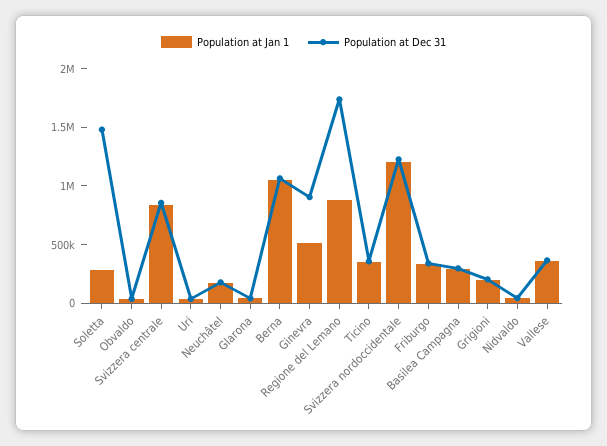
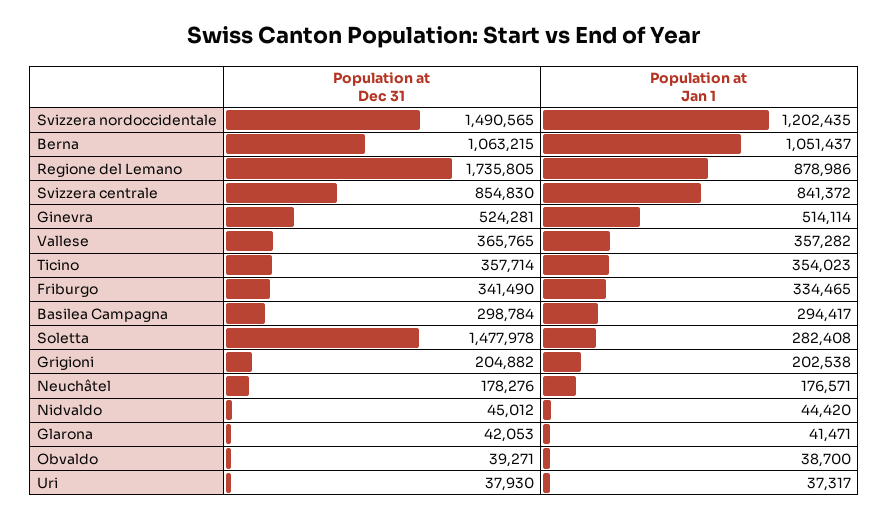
Population at Dec 31, Ginevra: 900000 -> 524281
Population at Dec 31, Svizzera nordoccidentale: 1200000 -> 1490565

